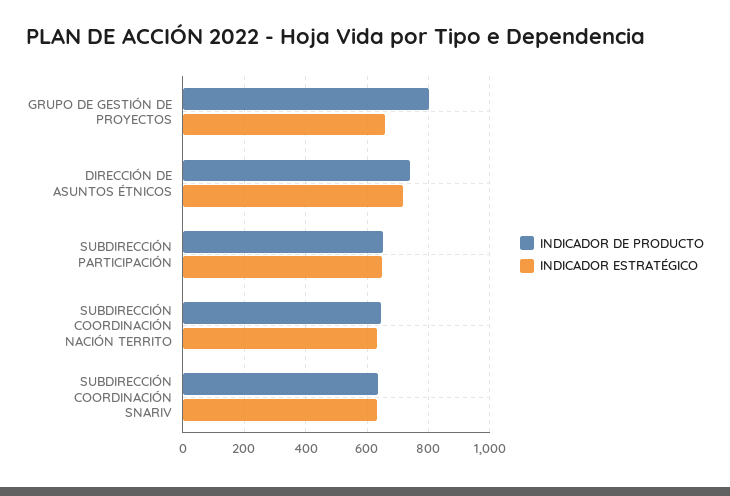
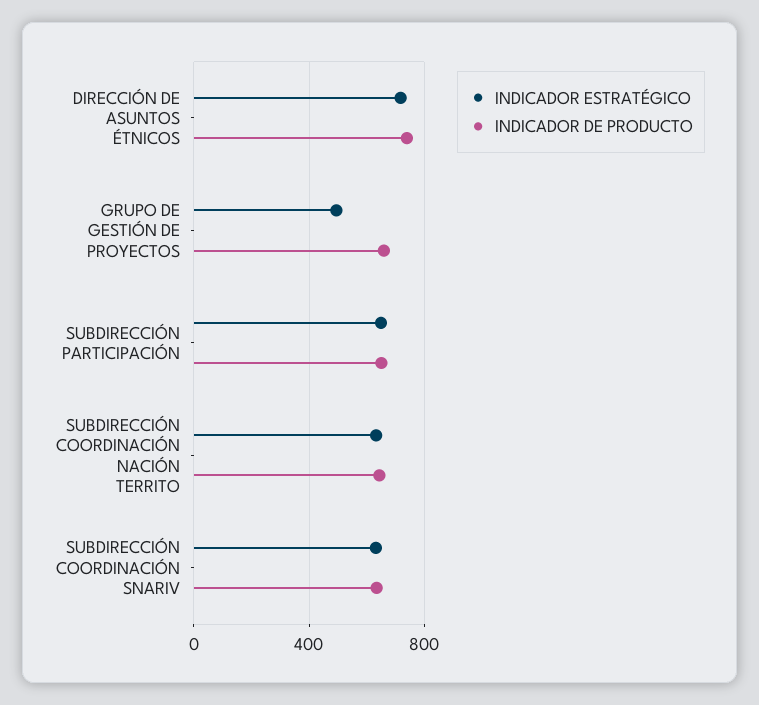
INDICADOR DE PRODUCTO, GRUPO DE GESTIÓN DE PROYECTOS: 800 -> 650
INDICADOR ESTRATÉGICO, GRUPO DE GESTIÓN DE PROYECTOS: 660 -> 500

